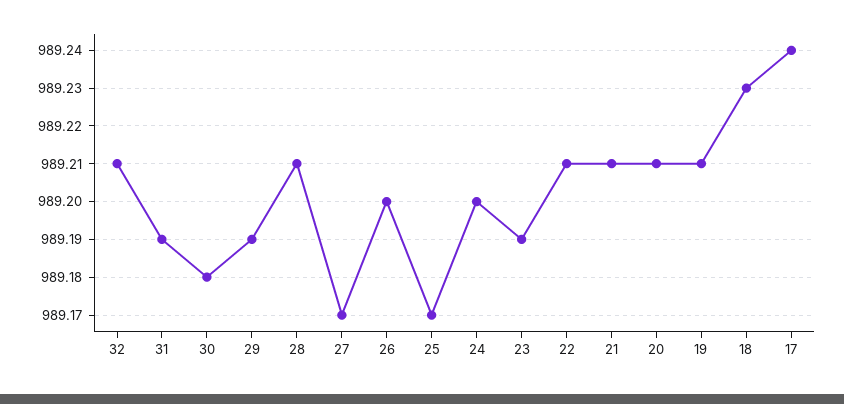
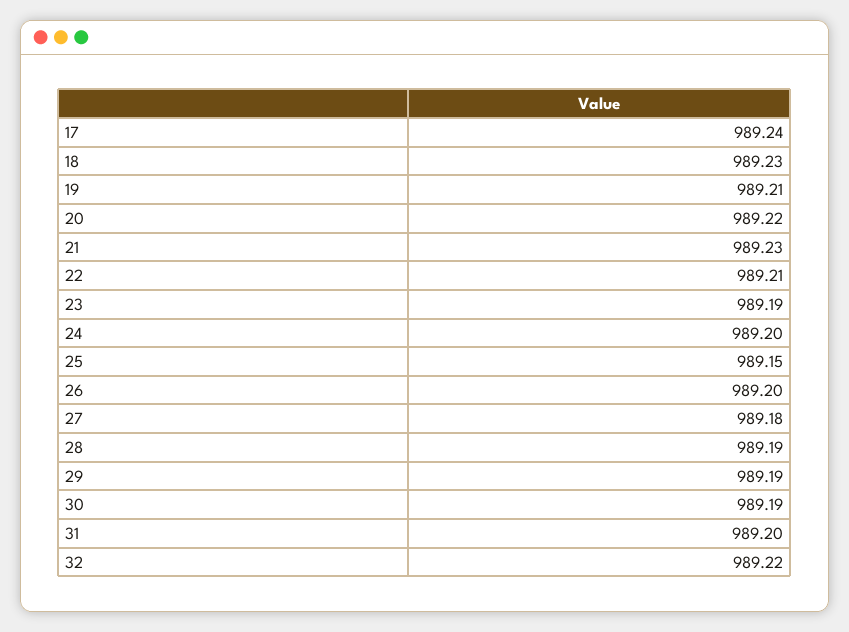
32: 989.21 -> 989.22
31: 989.19 -> 989.2
30: 989.18 -> 989.19
28: 989.21 -> 989.19
27: 989.17 -> 989.18
25: 989.17 -> 989.15
21: 989.21 -> 989.23
20: 989.21 -> 989.22

